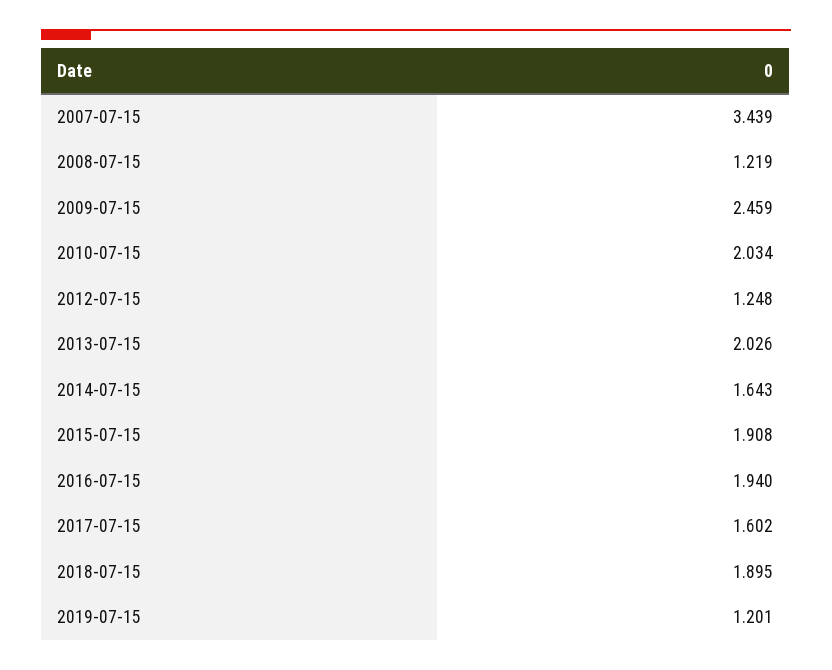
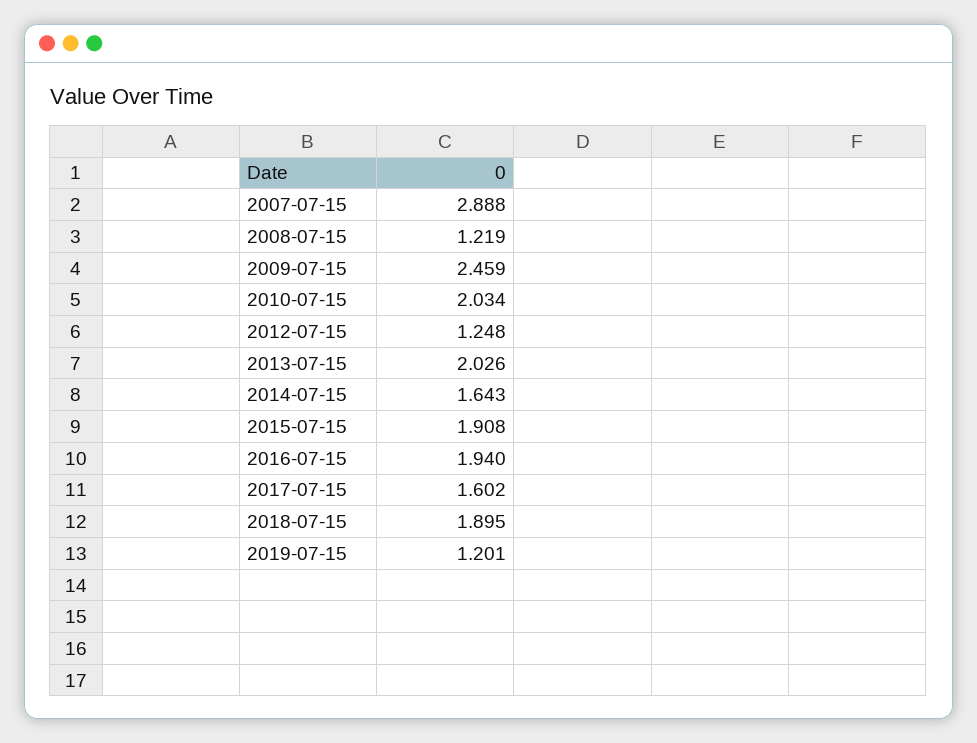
2007-07-15: 3.439 -> 2.888

